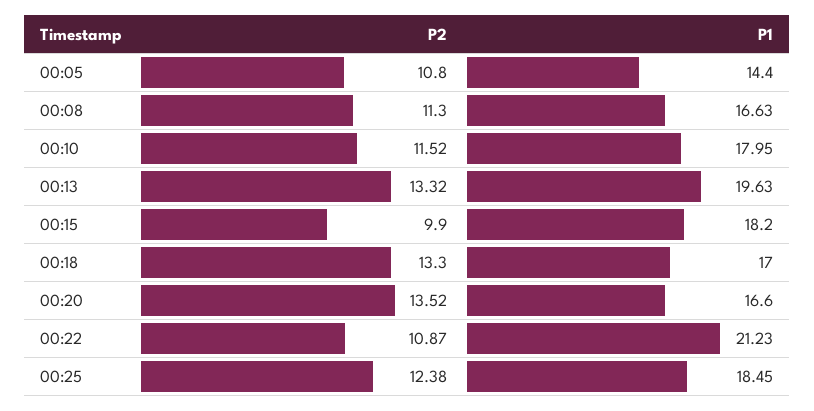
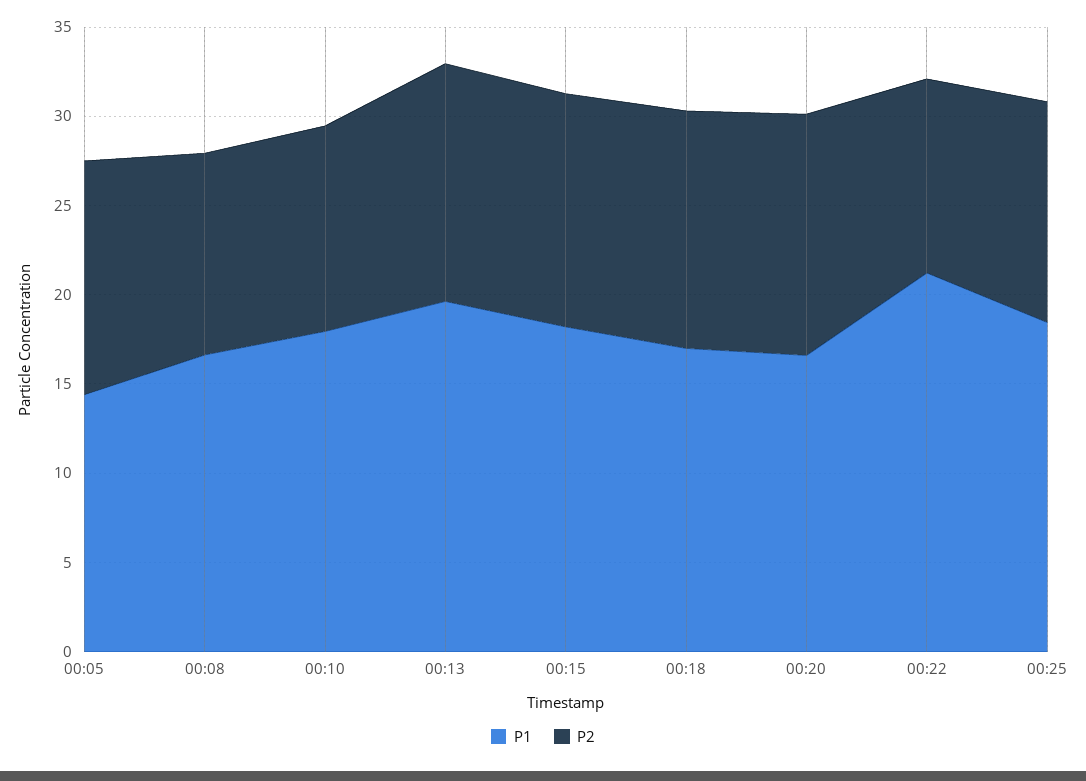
P2, 00:05: 10.8 -> 13
P2, 00:15: 9.9 -> 13

